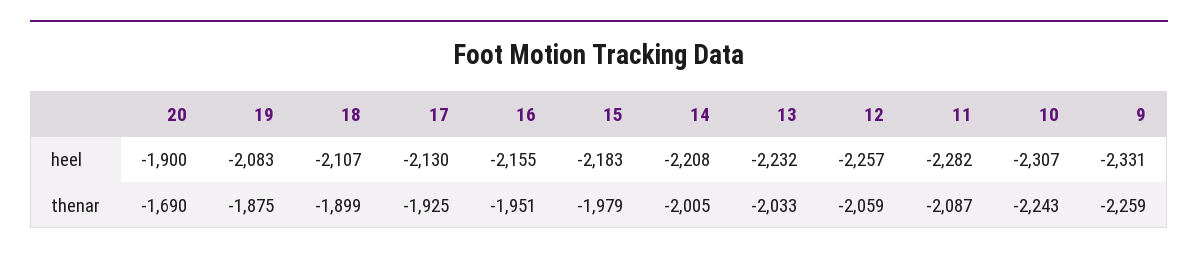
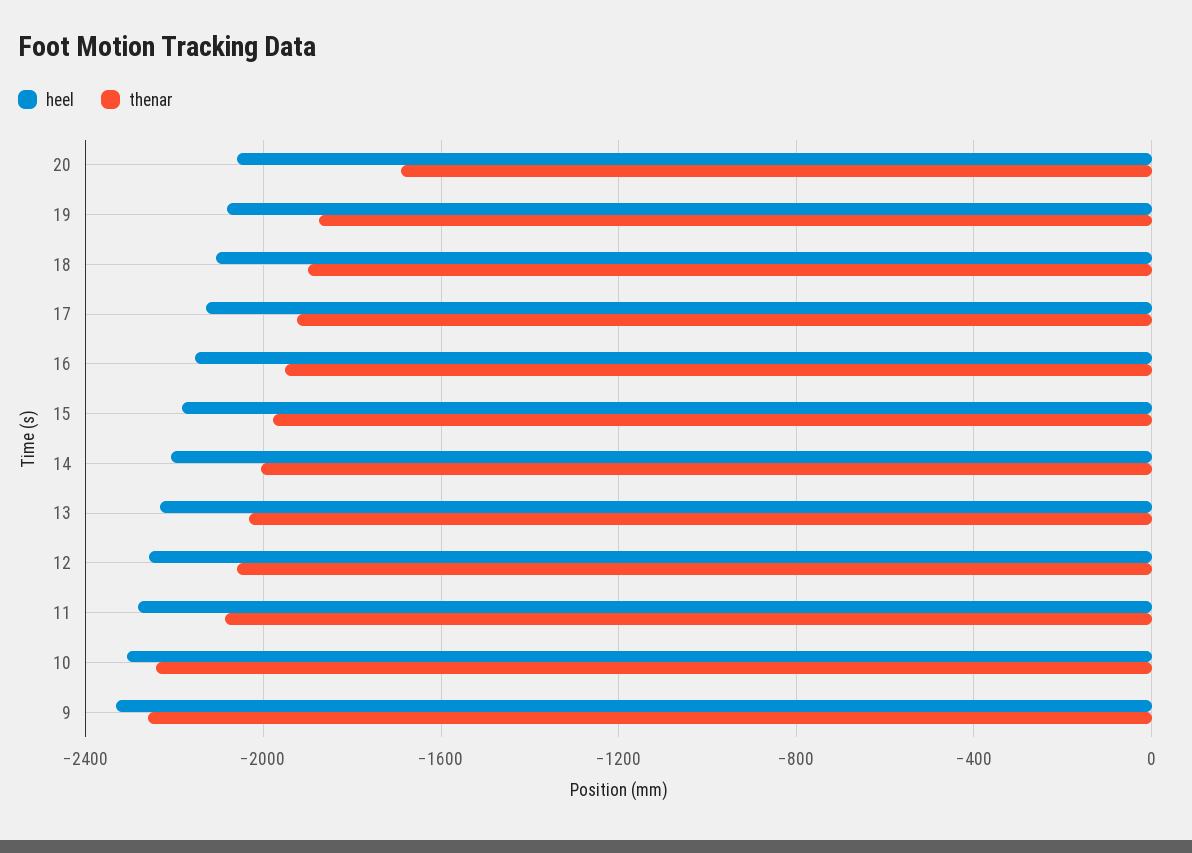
heel, 20: -1900 -> -2050

